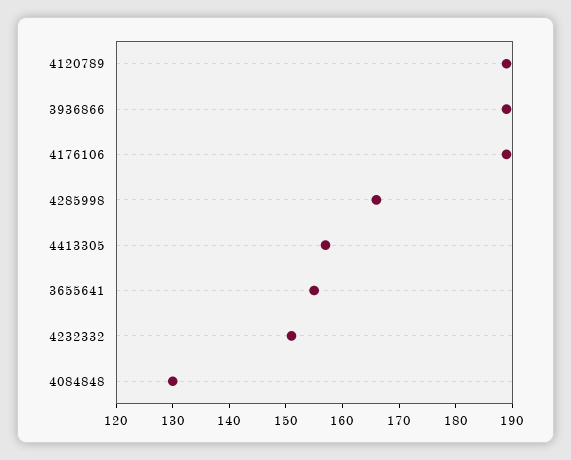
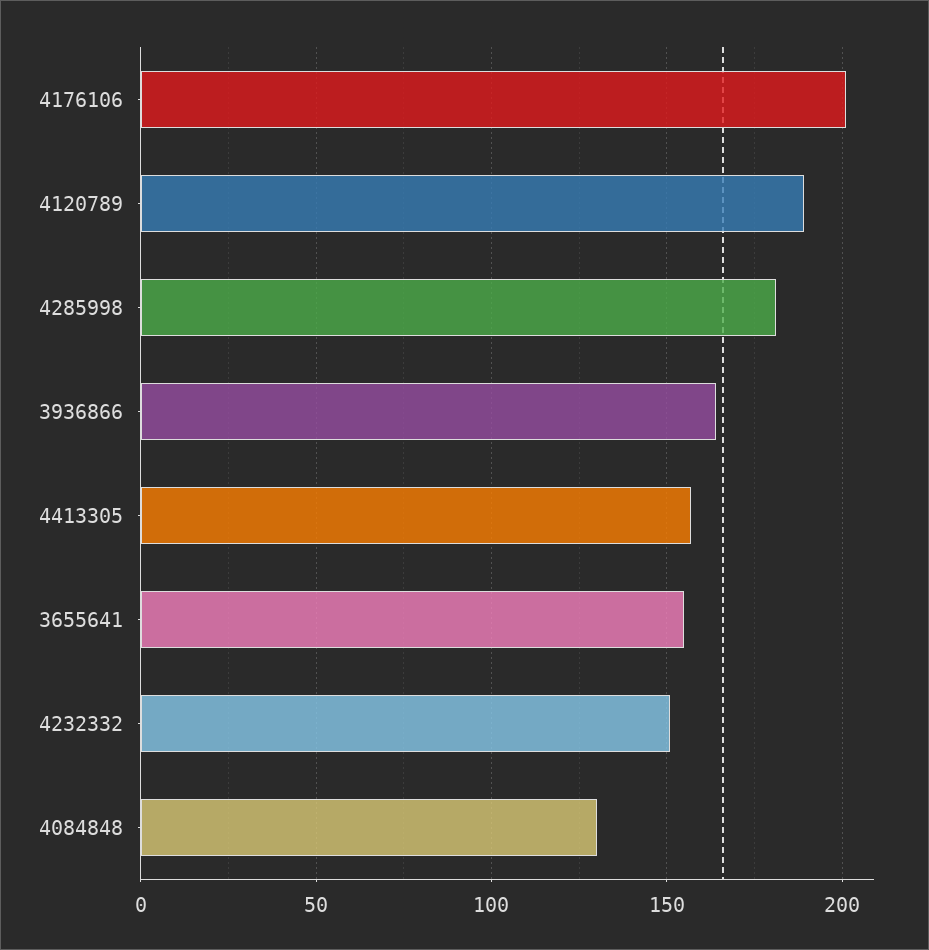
3936866: 190 -> 165
4176106: 190 -> 200
4285998: 165 -> 180

